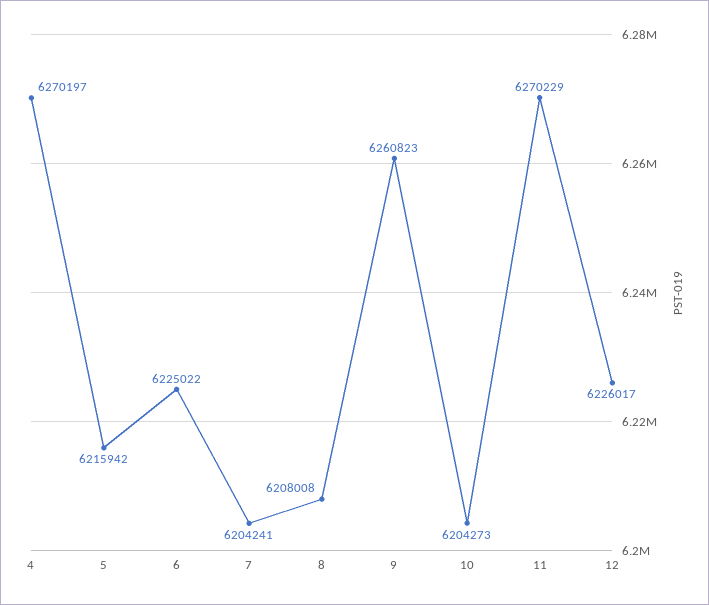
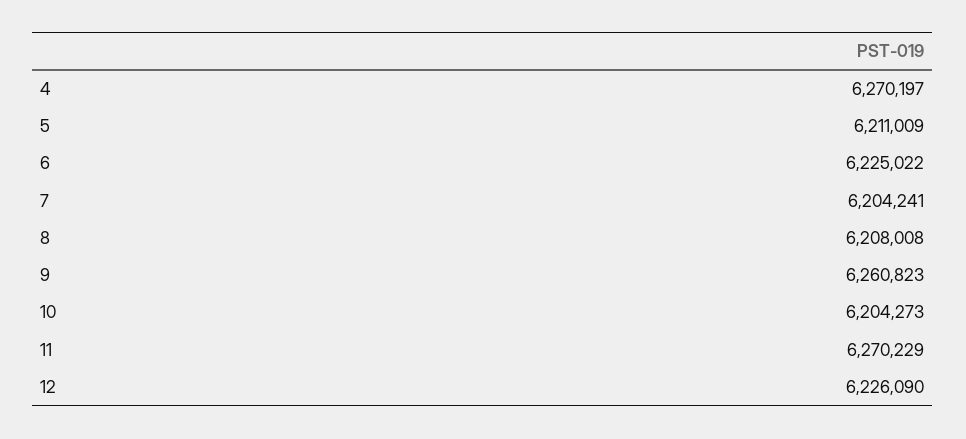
5: 6215942 -> 6211009
12: 6226017 -> 6226090

